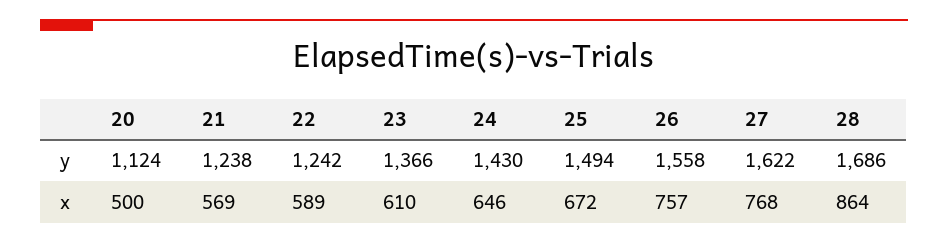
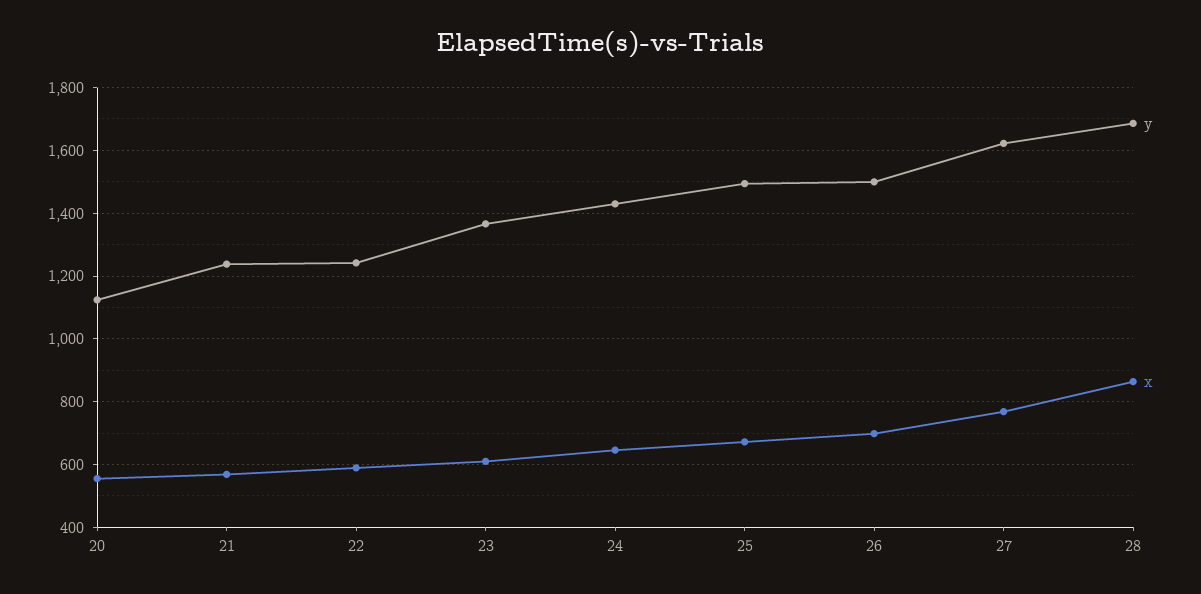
y, 26: 1558 -> 1500
x, 20: 500 -> 560
x, 26: 757 -> 700

